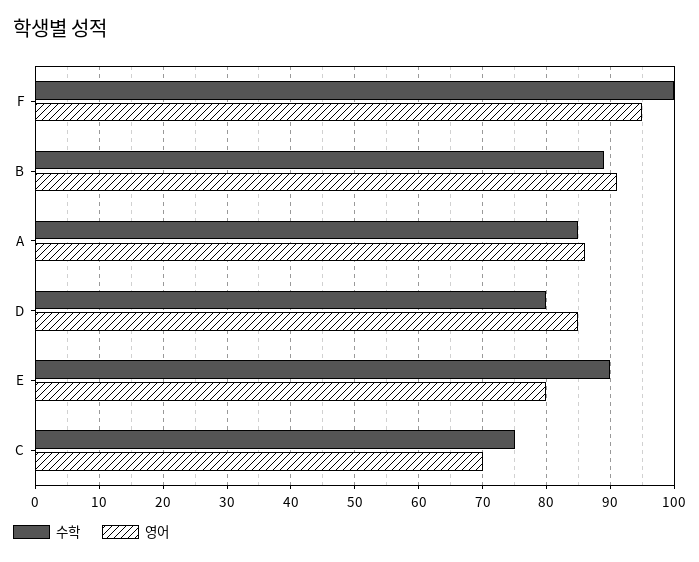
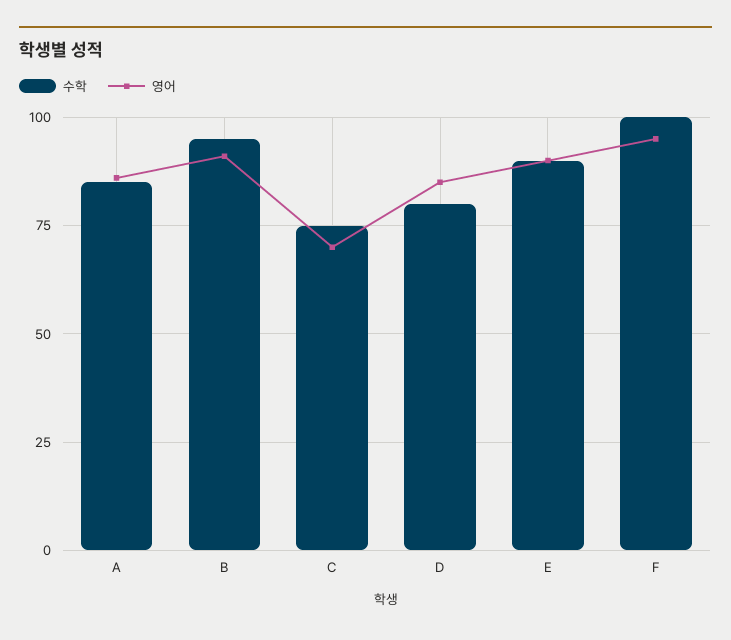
수학, B: 89 -> 95
영어, E: 80 -> 90

